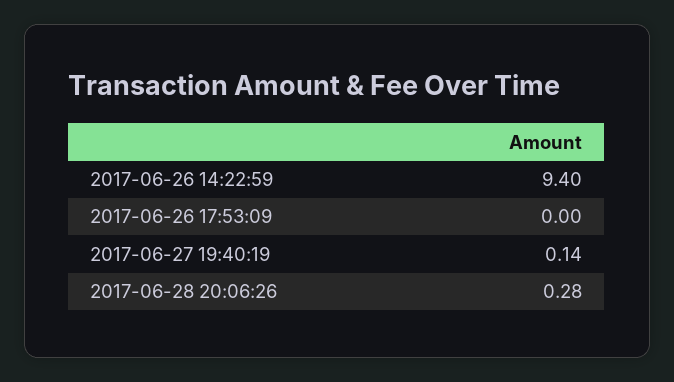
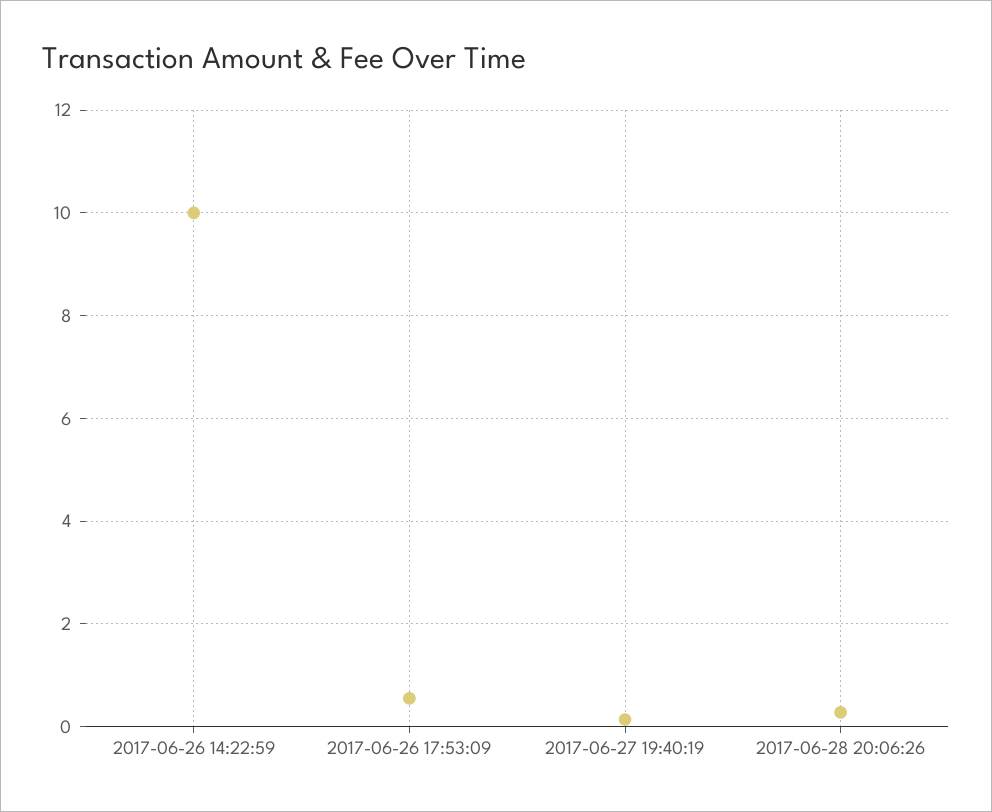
2017-06-26 14:22:59: 9.4 -> 10
2017-06-26 17:53:09: 0 -> 0.6

